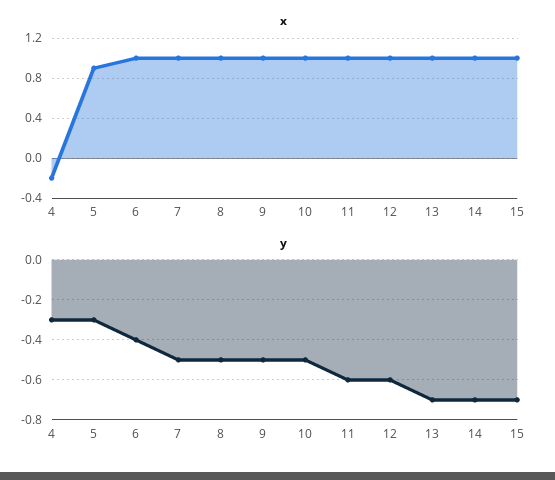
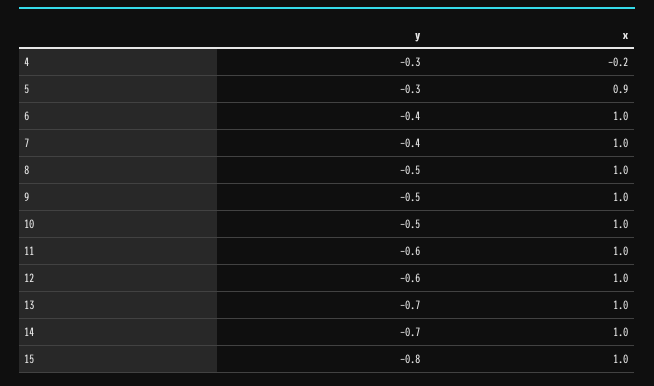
y, 7: -0.5 -> -0.4
y, 15: -0.7 -> -0.8

